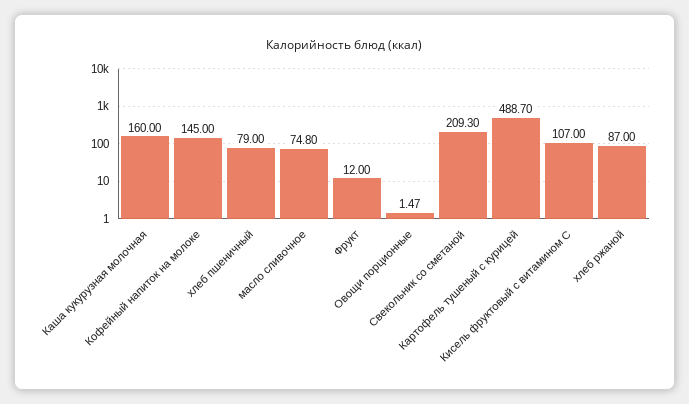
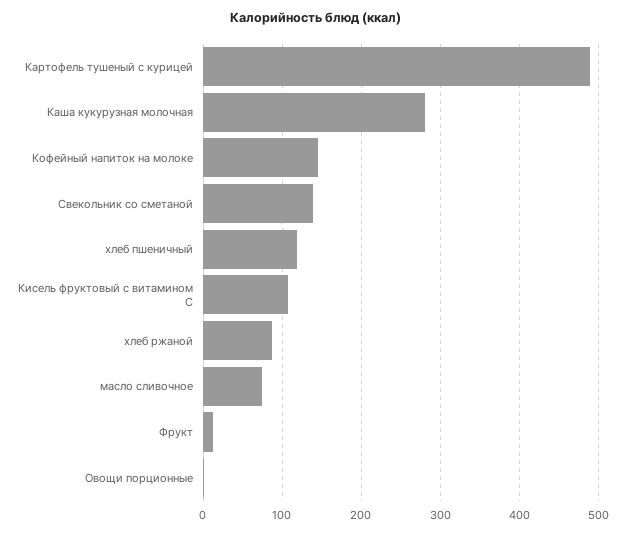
Каша кукурузная молочная: 160 -> 280
хлеб пшеничный: 79 -> 120
Свекольник со сметаной: 209.3 -> 140

